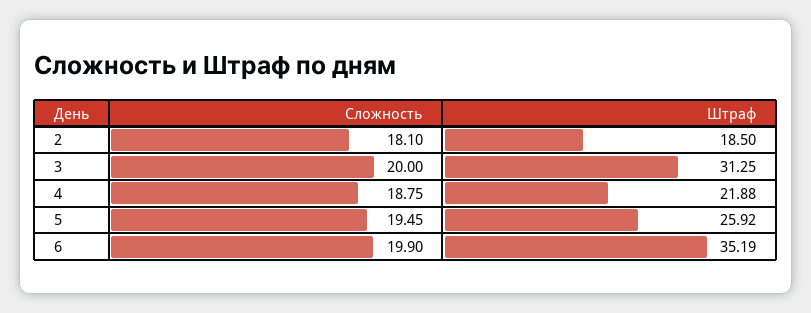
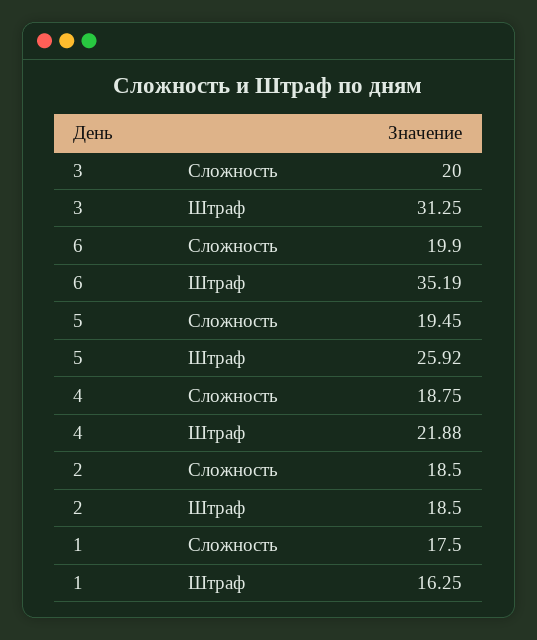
Сложность, 2: 18.1 -> 18.5
Сложность, 1: none -> 17.5
Штраф, 1: none -> 16.25

